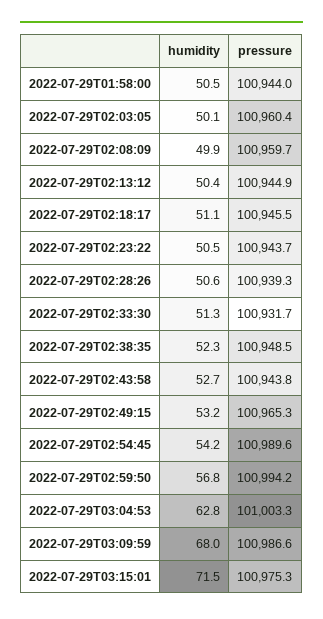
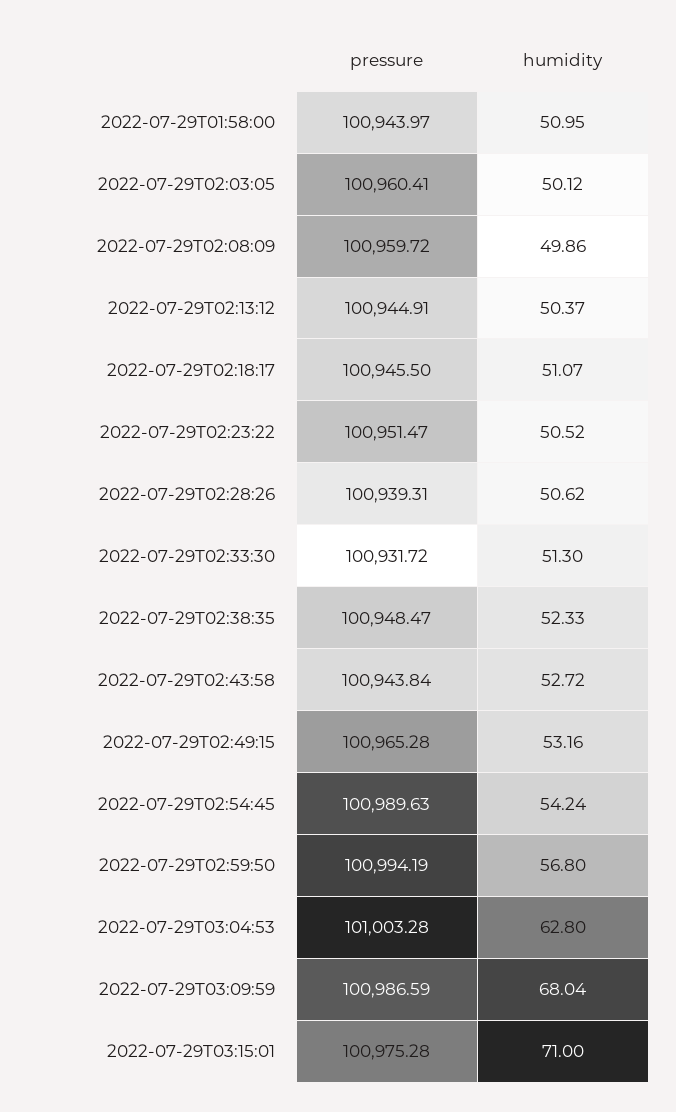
humidity, 2022-07-29T01:58:00: 50.5 -> 50.95
pressure, 2022-07-29T02:23:22: 100943.7 -> 100951.47
humidity, 2022-07-29T03:15:01: 71.5 -> 71

